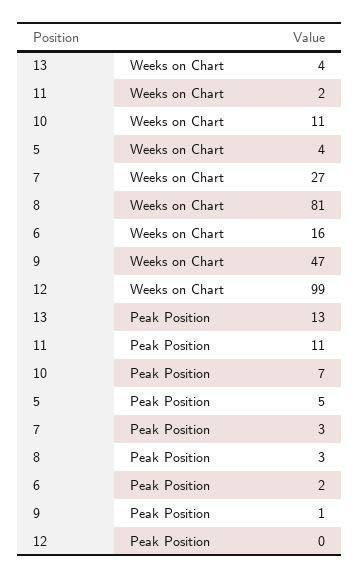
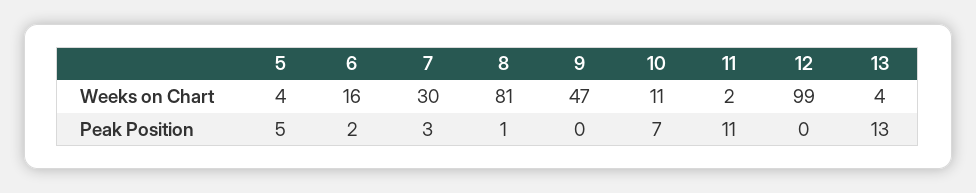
7, Weeks on Chart: 27 -> 30
8, Peak Position: 3 -> 1
9, Peak Position: 1 -> 0

